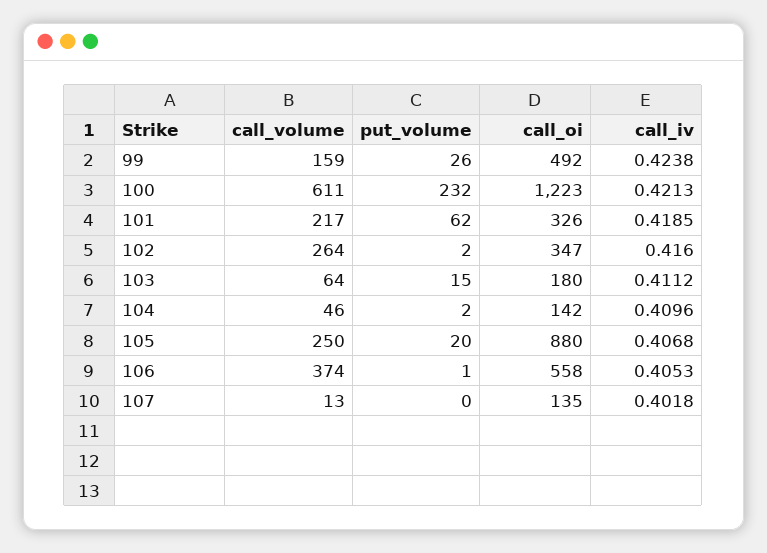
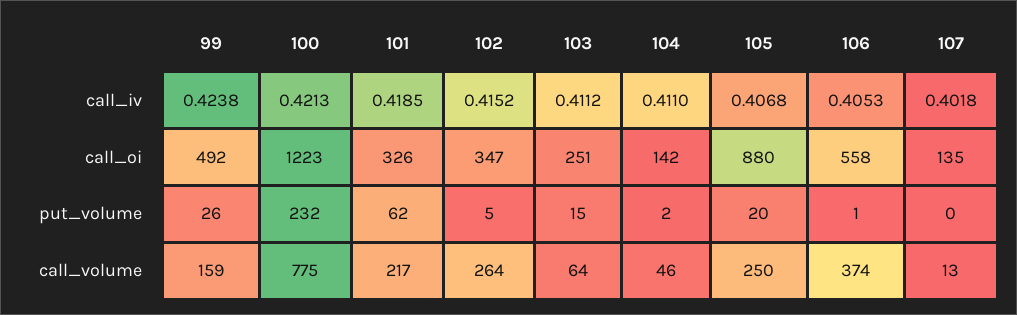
call_volume, 100: 611 -> 775
put_volume, 102: 2 -> 5
call_iv, 102: 0.416 -> 0.4152
call_oi, 103: 180 -> 251
call_iv, 104: 0.4096 -> 0.411

